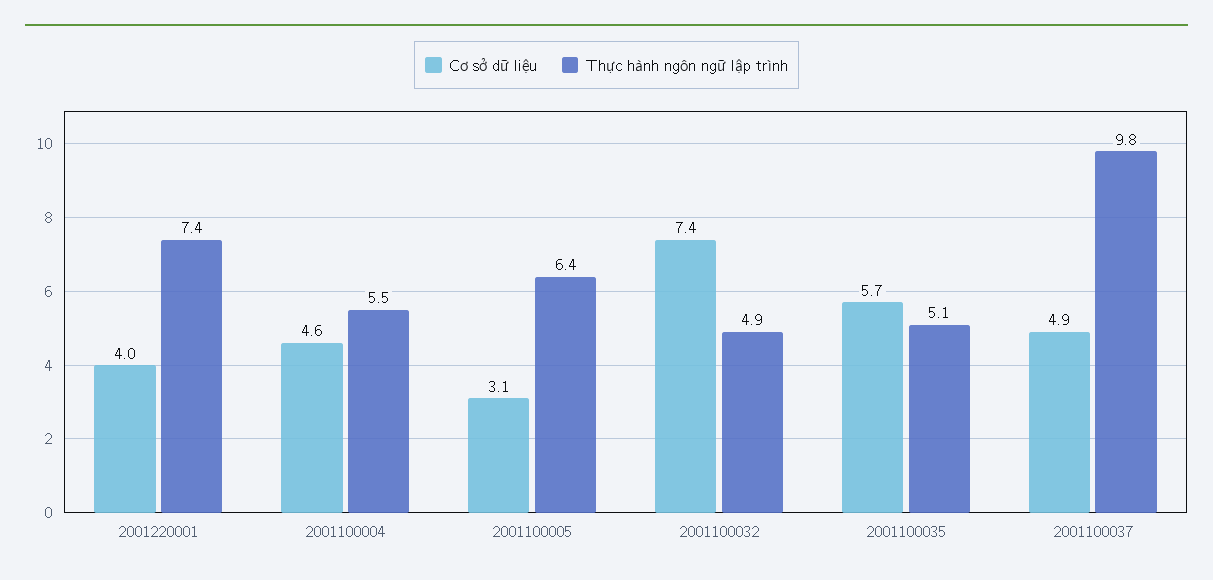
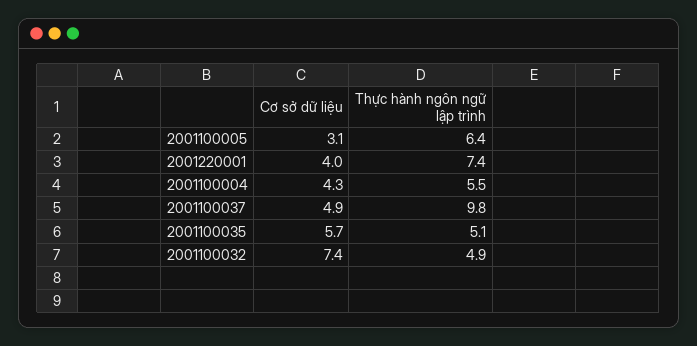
Cơ sở dữ liệu, 2001100004: 4.6 -> 4.3

